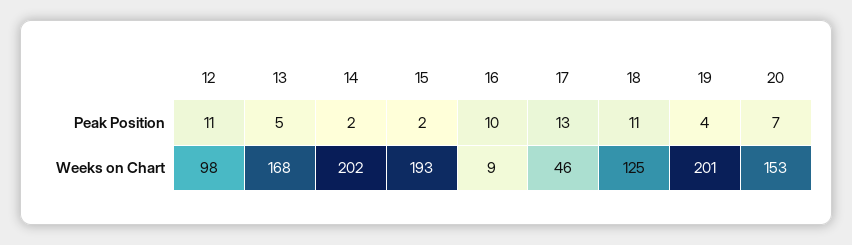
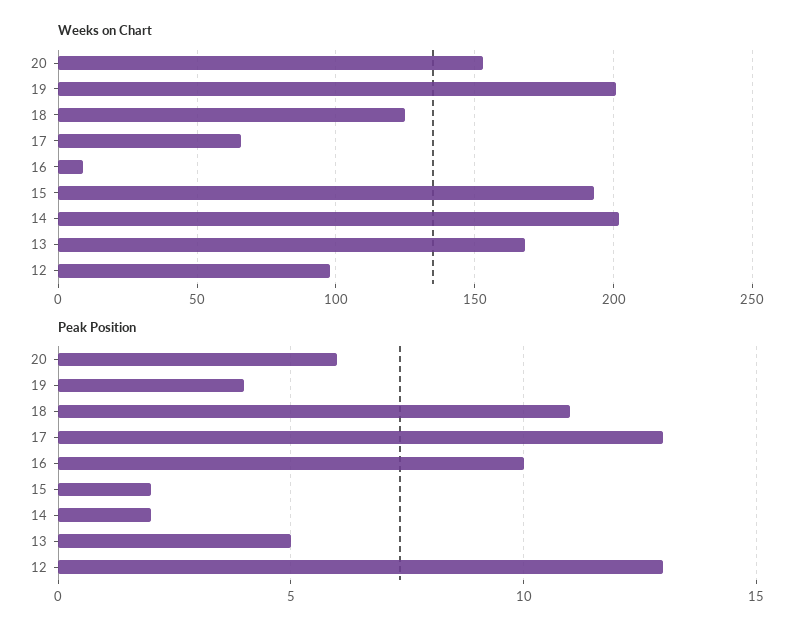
Peak Position, 12: 11 -> 13
Peak Position, 20: 7 -> 6
Weeks on Chart, 17: 46 -> 65

